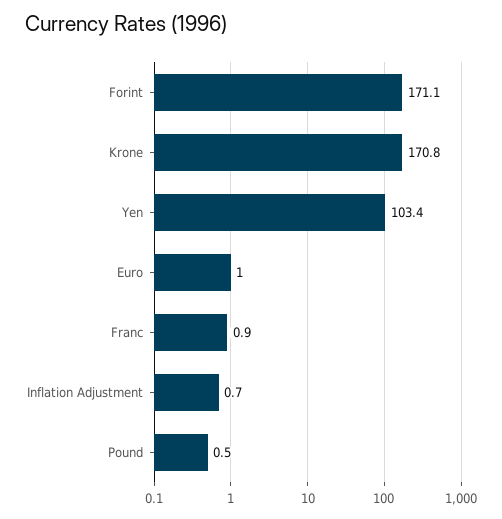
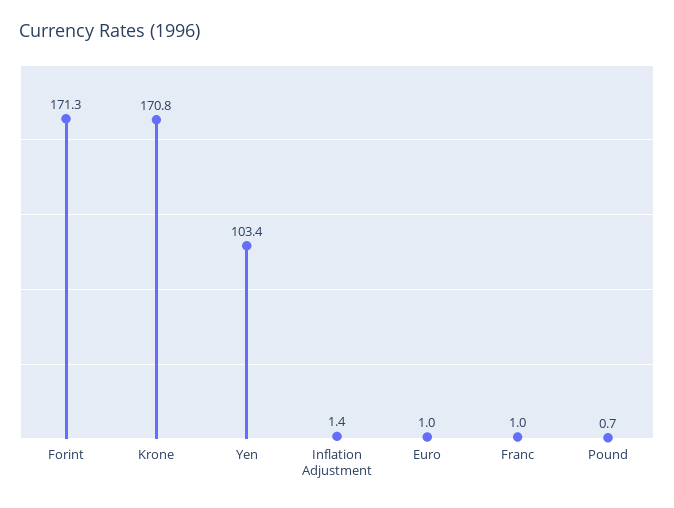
Forint: 171.1 -> 171.3
Franc: 0.9 -> 1
Inflation Adjustment: 0.7 -> 1.4
Pound: 0.5 -> 0.7

